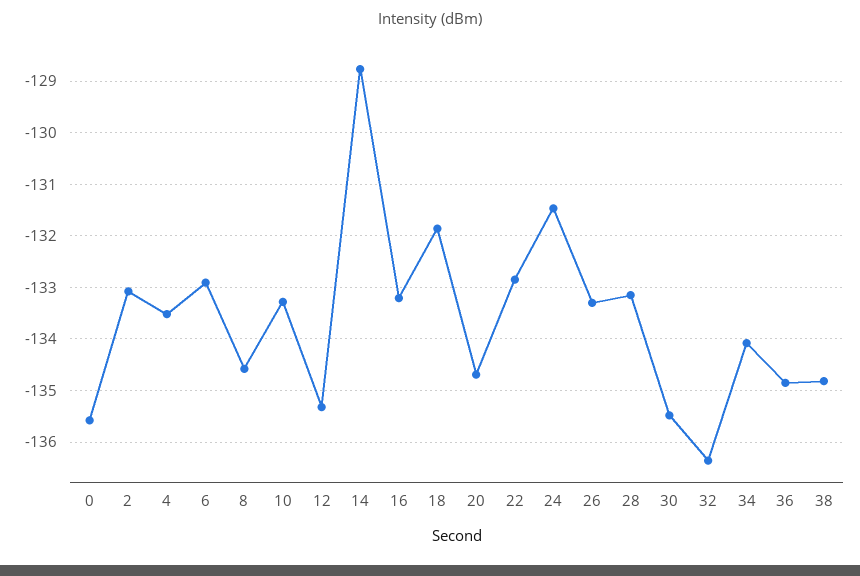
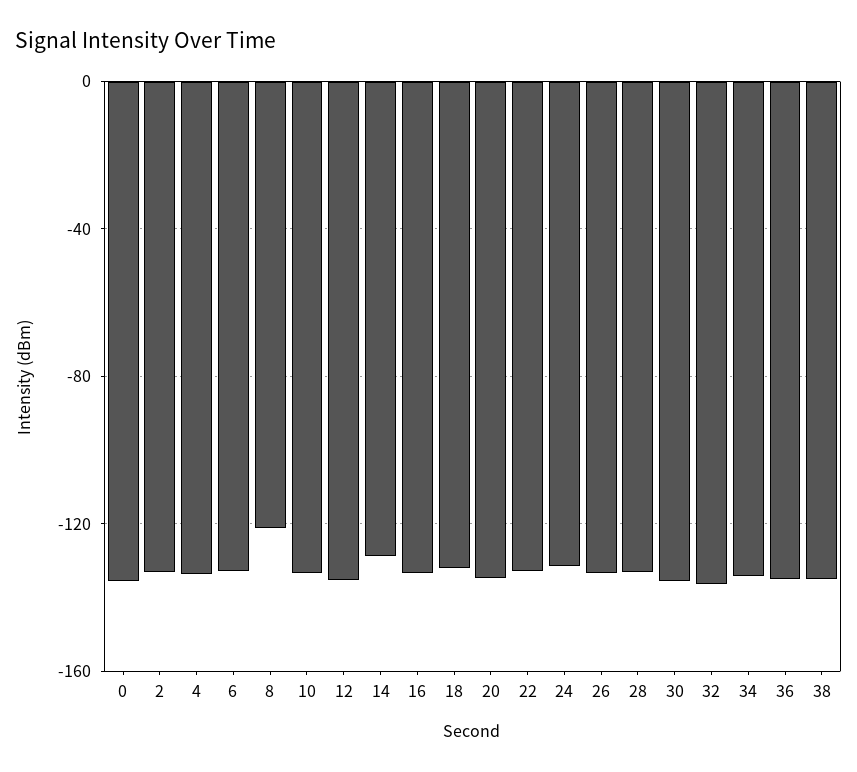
8: -134.6 -> -120

